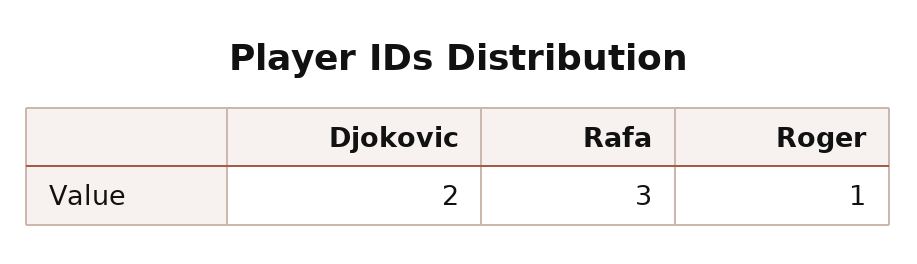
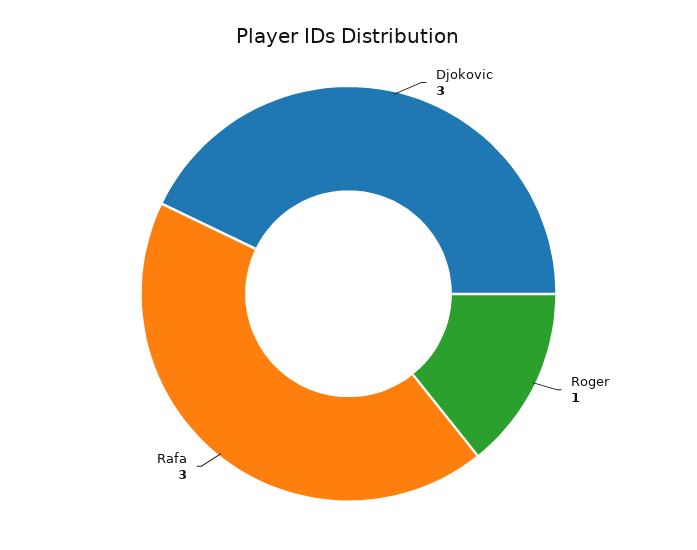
Djokovic: 2 -> 3

